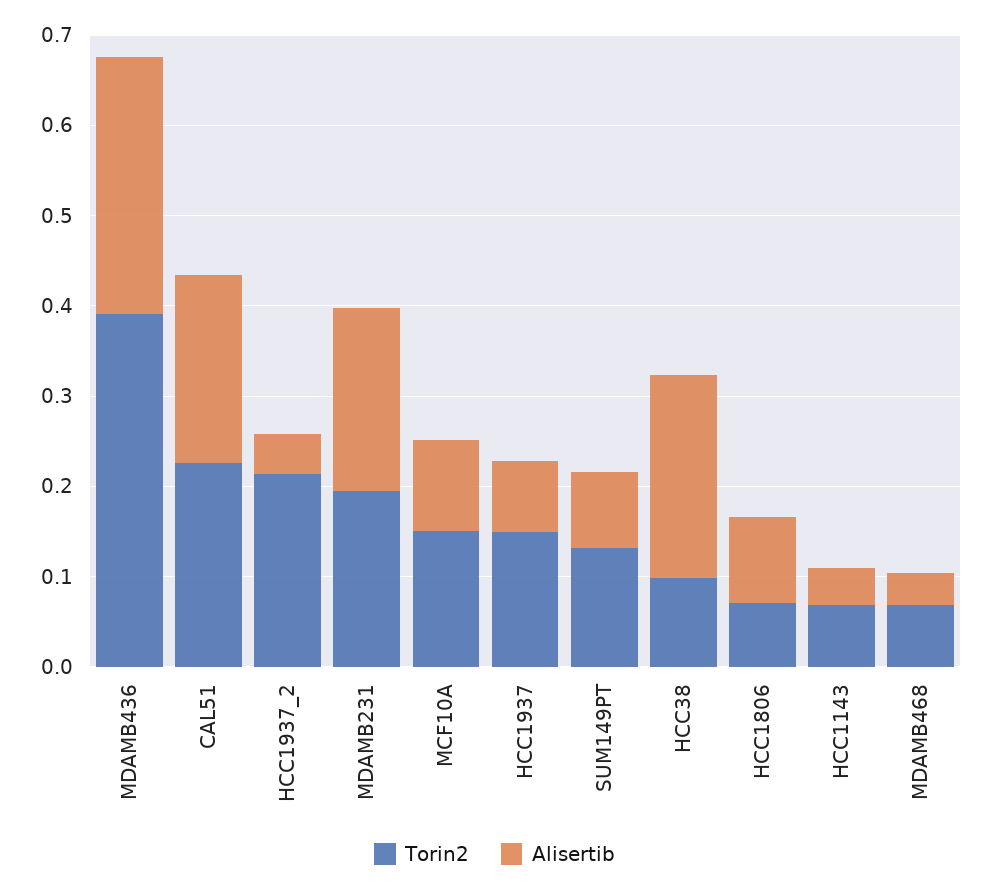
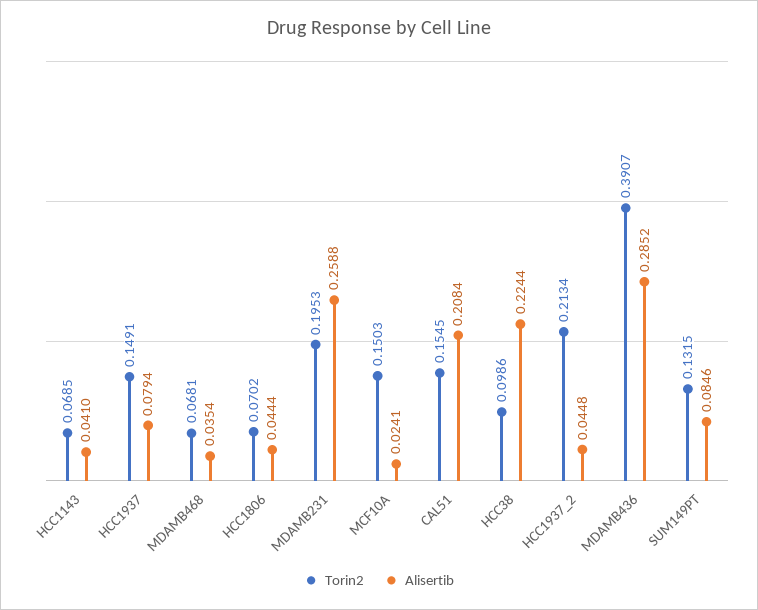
Torin2, CAL51: 0.22 -> 0.1545
Alisertib, MDAMB231: 0.2 -> 0.2588
Alisertib, MCF10A: 0.1 -> 0.0241
Alisertib, HCC1806: 0.1 -> 0.0444

